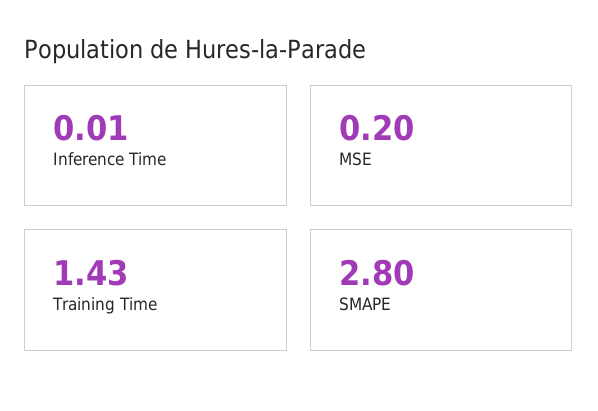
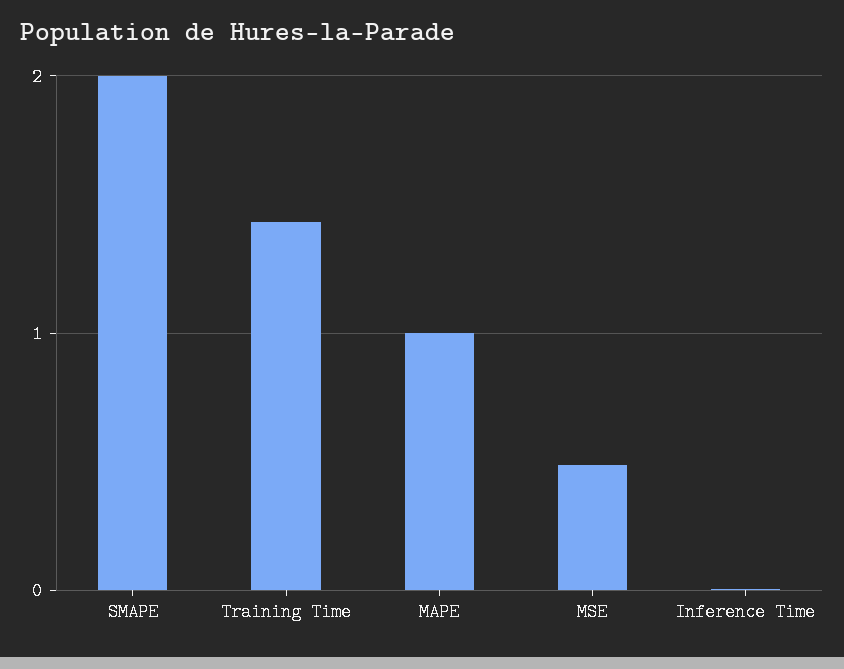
MSE: 0.2 -> 0.5
SMAPE: 2.8 -> 2
MAPE: none -> 1

